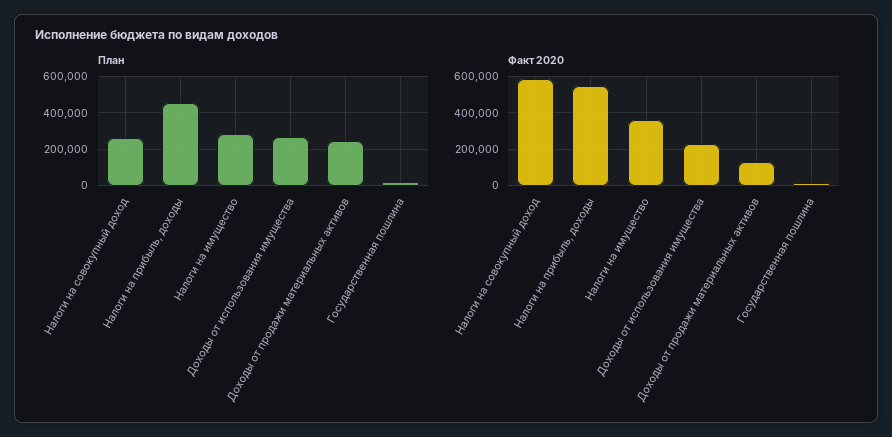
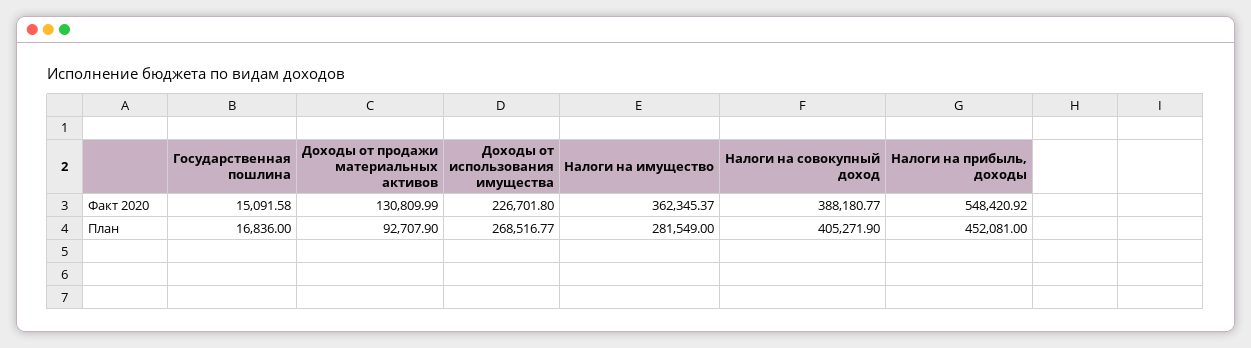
План, Налоги на совокупный доход: 250000 -> 405271.9
План, Доходы от продажи материальных активов: 250000 -> 92707.9
Факт 2020, Налоги на совокупный доход: 600000 -> 388180.77

